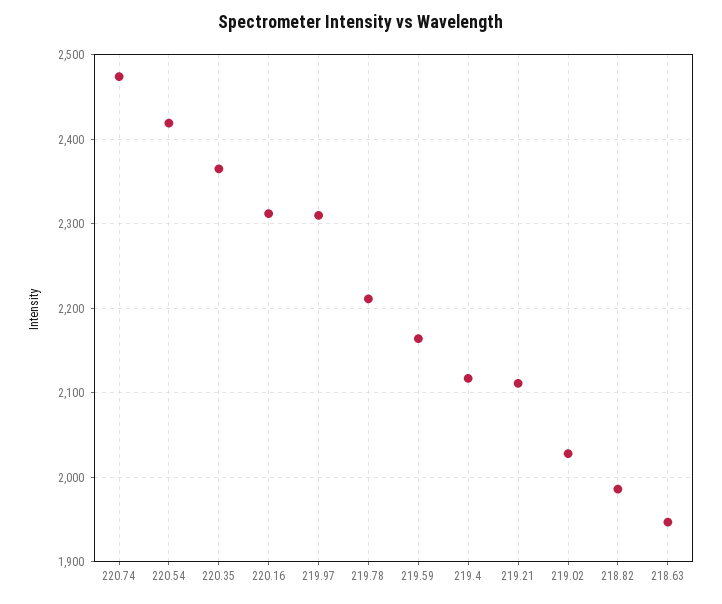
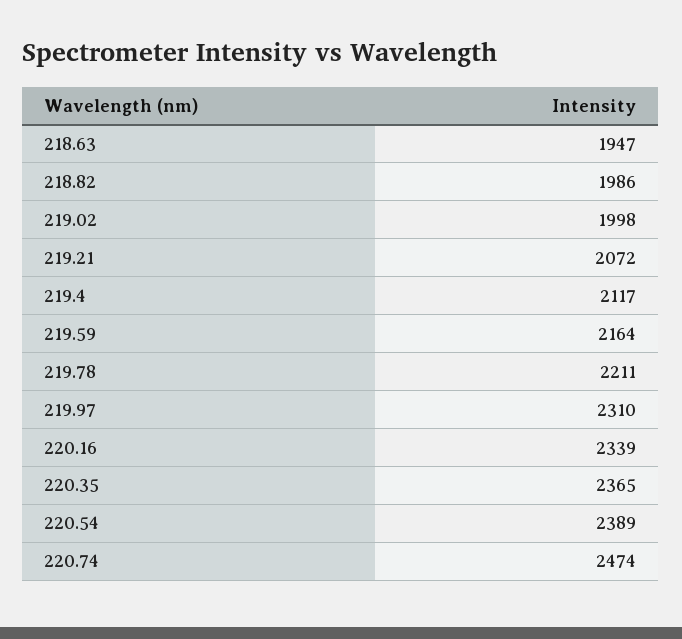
220.54: 2420 -> 2389
220.16: 2310 -> 2339
219.21: 2110 -> 2072
219.02: 2030 -> 1998

